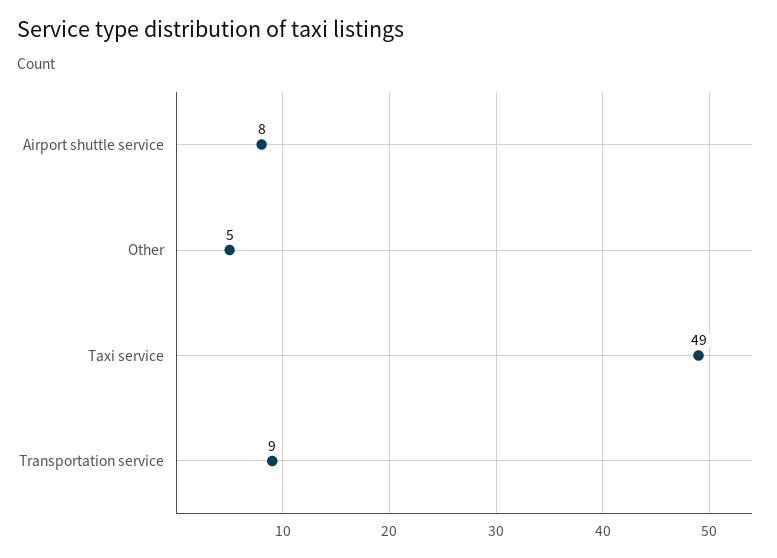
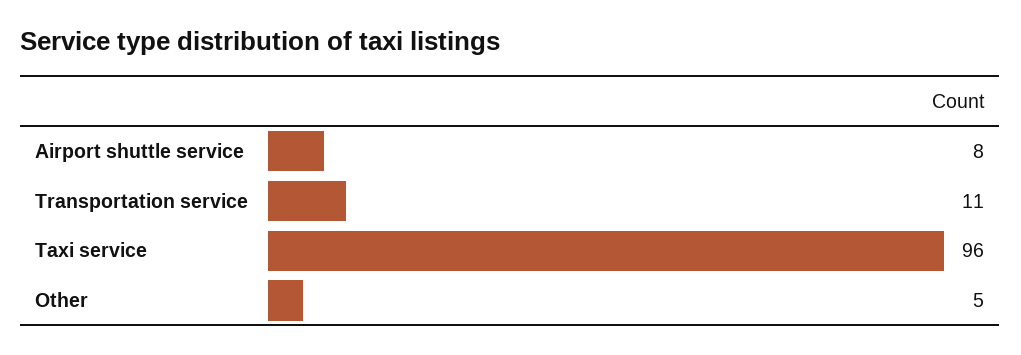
Taxi service: 49 -> 96
Transportation service: 9 -> 11

